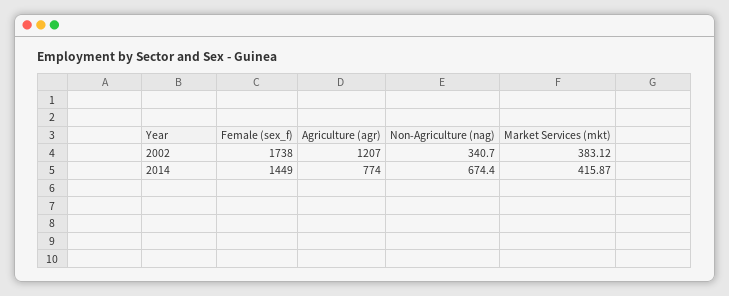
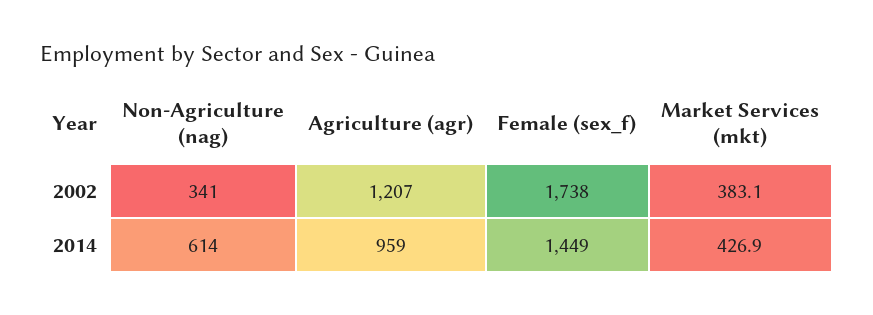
Agriculture (agr), 2014: 774 -> 959
Non-Agriculture (nag), 2014: 674.4 -> 614
Market Services (mkt), 2014: 415.87 -> 426.9

